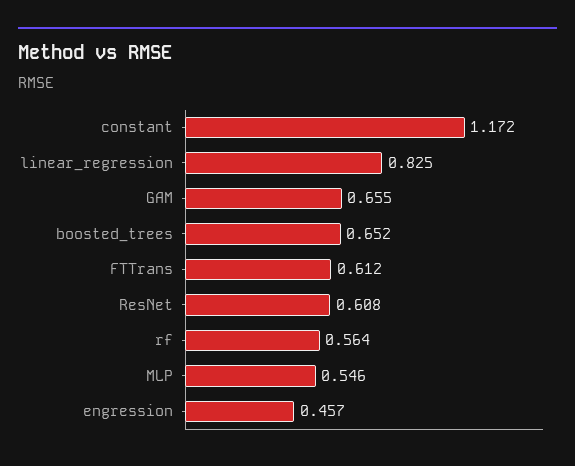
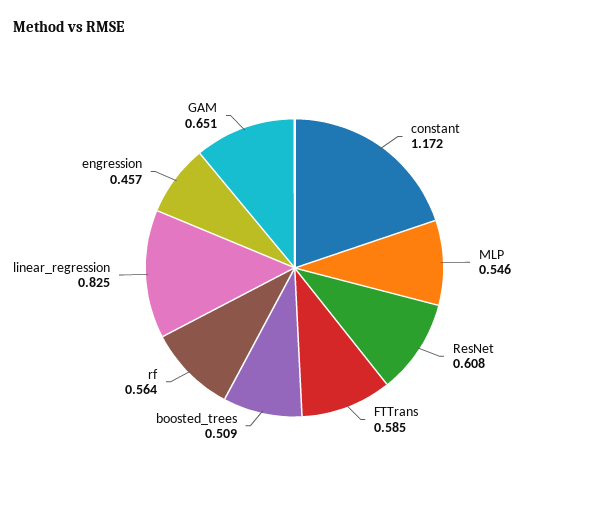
GAM: 0.655 -> 0.651
boosted_trees: 0.652 -> 0.509
FTTrans: 0.612 -> 0.585

